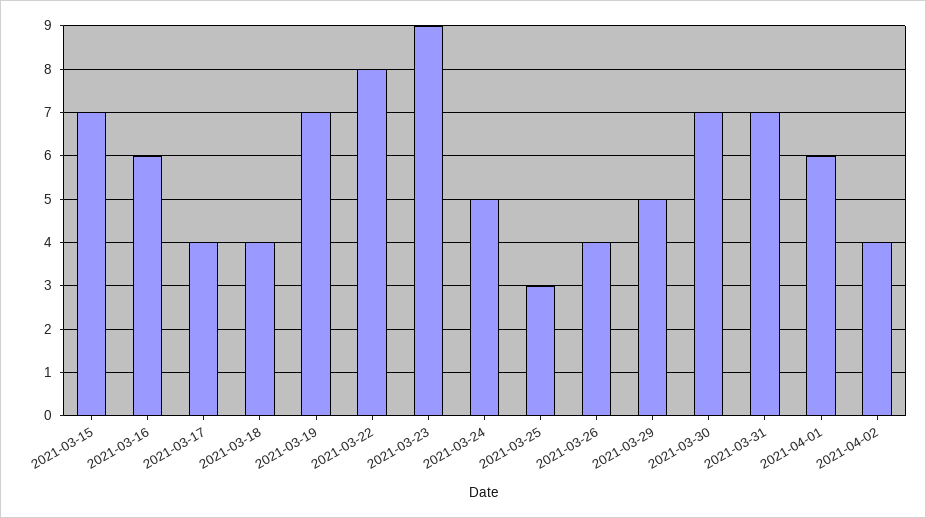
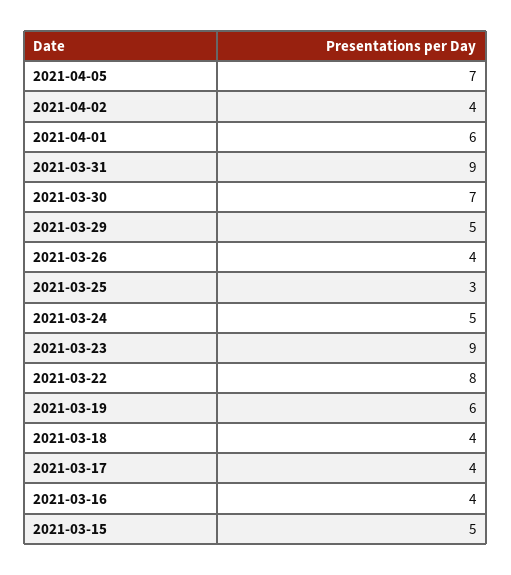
2021-03-15: 7 -> 5
2021-03-16: 6 -> 4
2021-03-19: 7 -> 6
2021-03-31: 7 -> 9
2021-04-05: none -> 7

